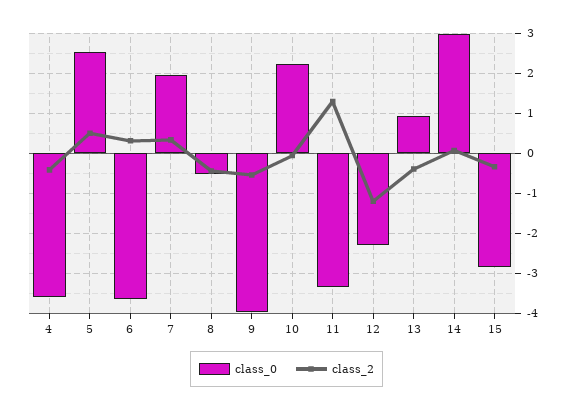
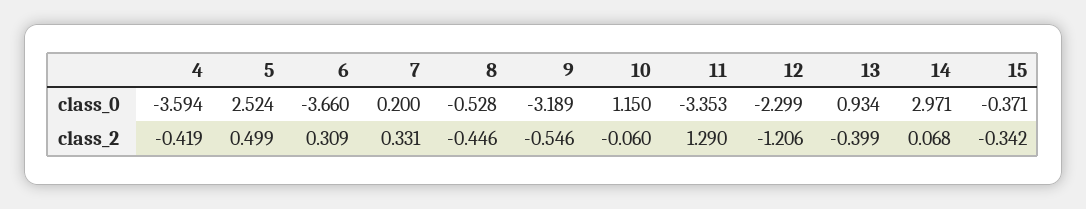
class_0, 7: 2 -> 0.2
class_0, 9: -4 -> -3.189
class_0, 10: 2.2 -> 1.15
class_0, 15: -2.8 -> -0.371

